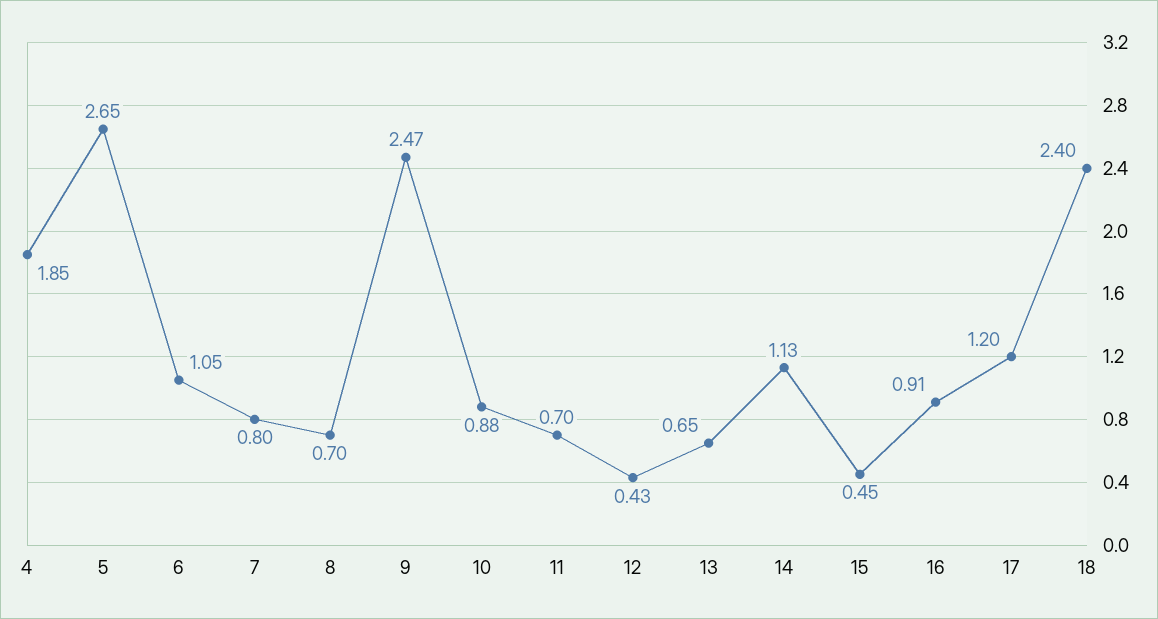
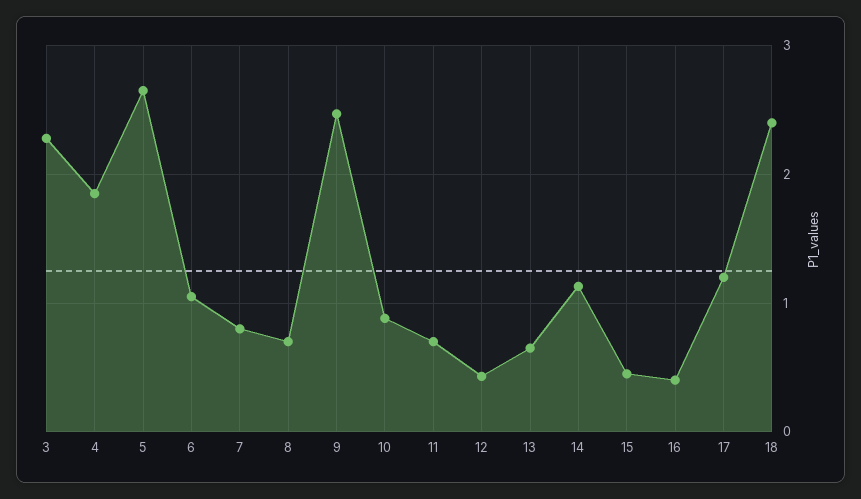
16: 0.91 -> 0.4
3: none -> 2.3

